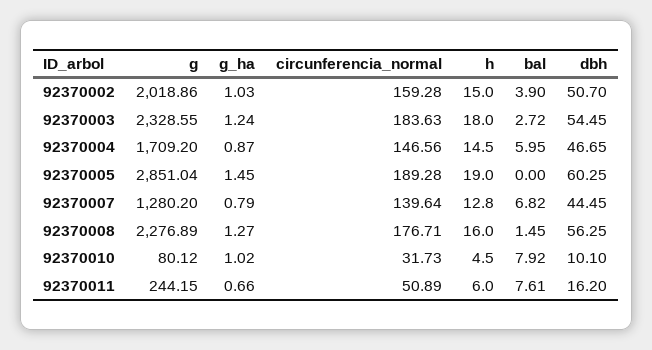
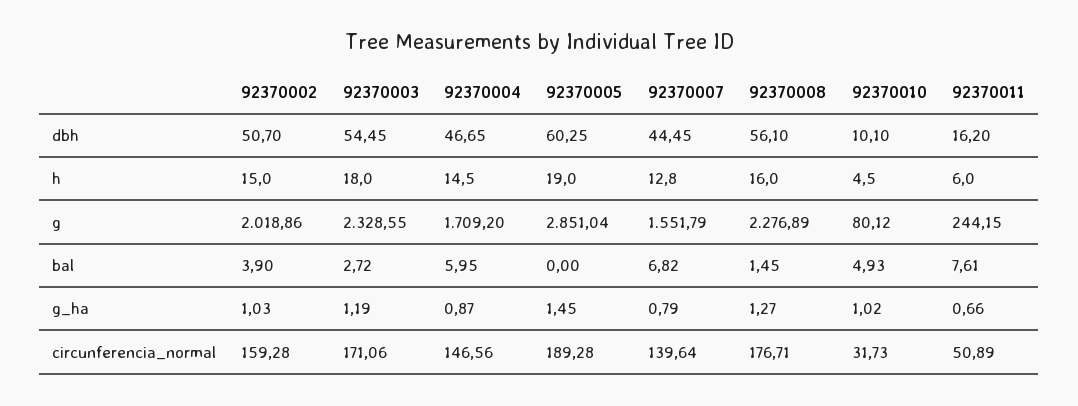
g_ha, 92370003: 1.24 -> 1.19
circunferencia_normal, 92370003: 183.63 -> 171.06
g, 92370007: 1280.2 -> 1551.79
dbh, 92370008: 56.25 -> 56.1
bal, 92370010: 7.92 -> 4.93

